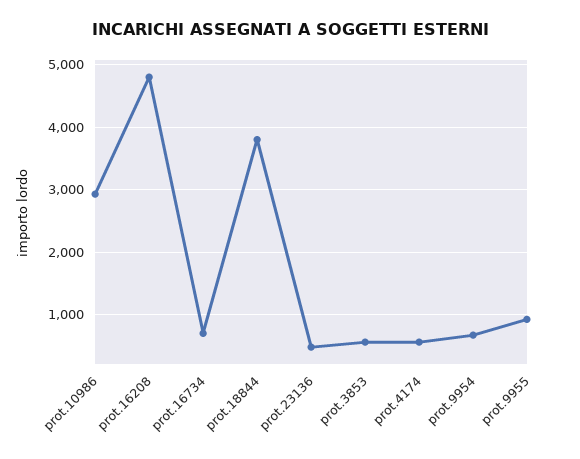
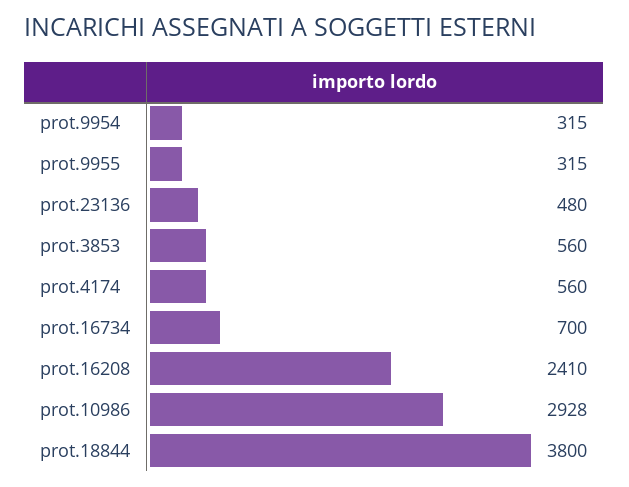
prot.16208: 4800 -> 2410
prot.9954: 700 -> 315
prot.9955: 900 -> 315

